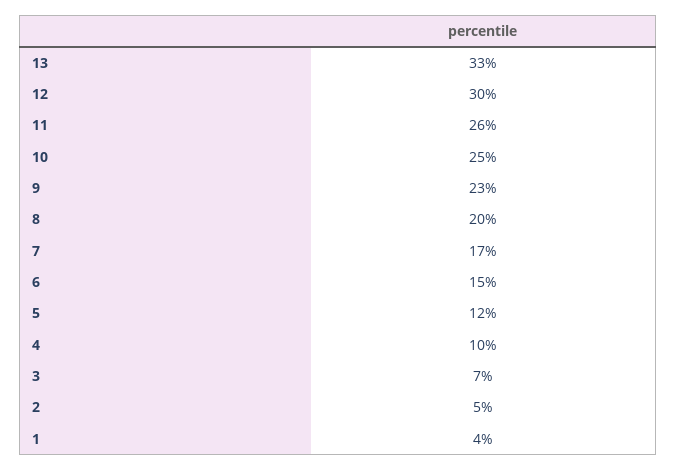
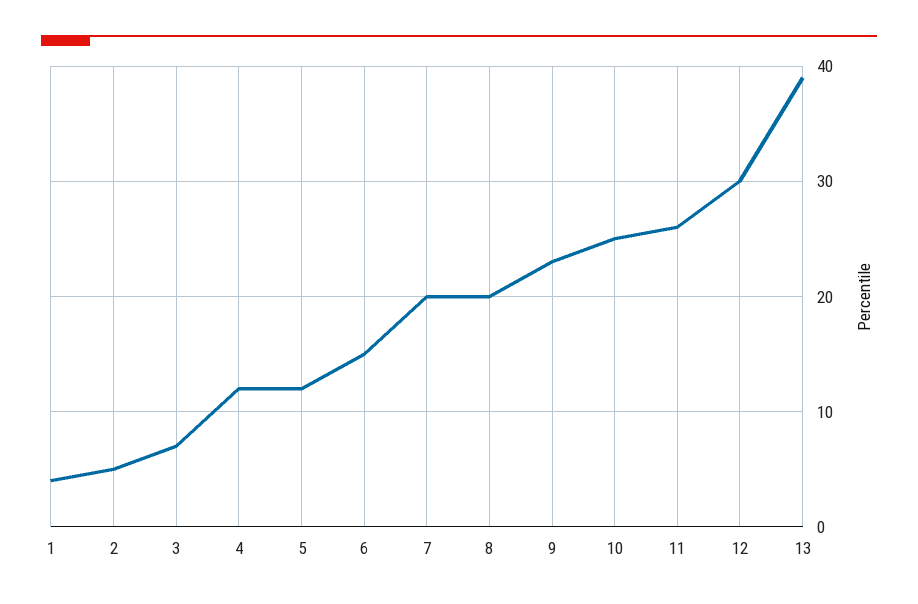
13: 33 -> 39
7: 17 -> 20
4: 10 -> 12

